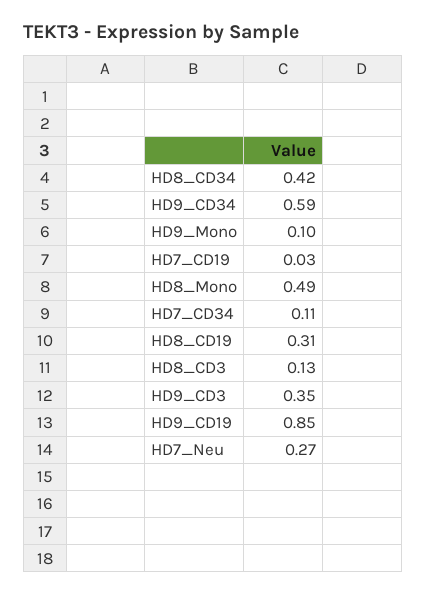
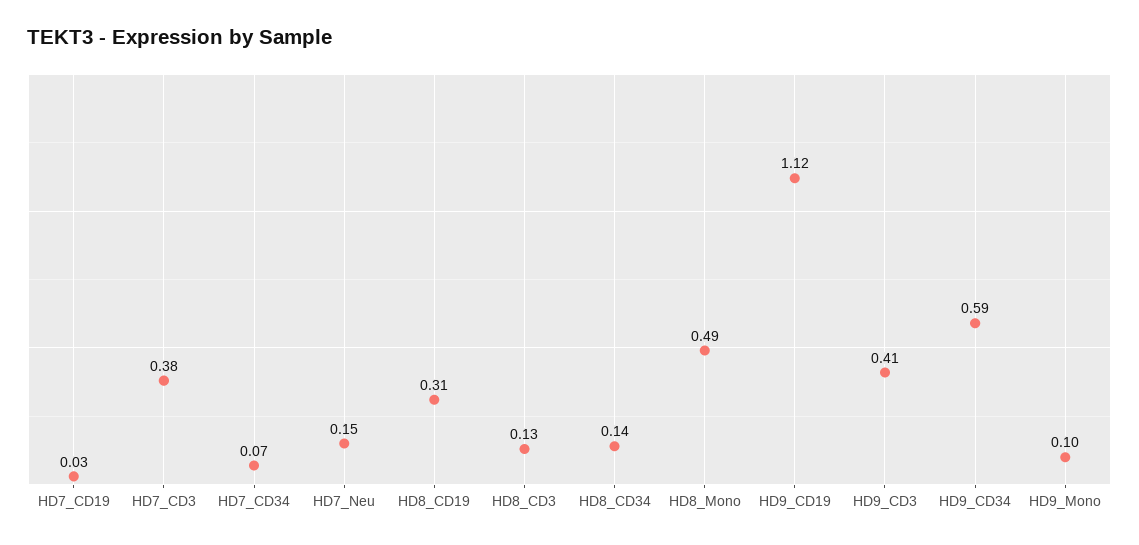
HD8_CD34: 0.42 -> 0.14
HD7_CD34: 0.11 -> 0.07
HD9_CD3: 0.35 -> 0.41
HD9_CD19: 0.85 -> 1.12
HD7_Neu: 0.27 -> 0.15
HD7_CD3: none -> 0.38

